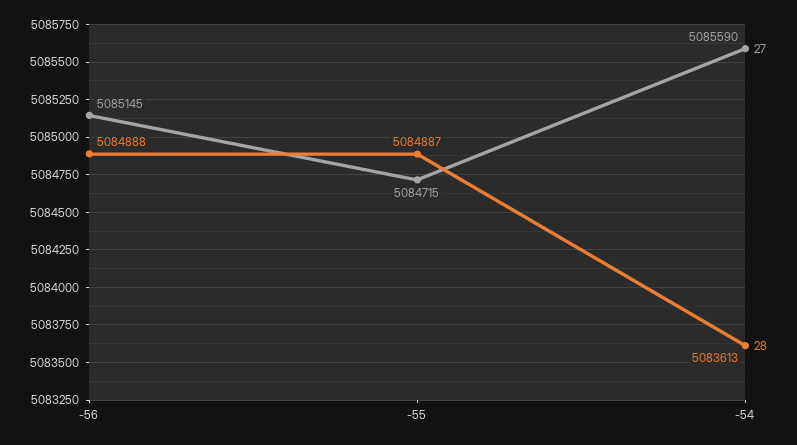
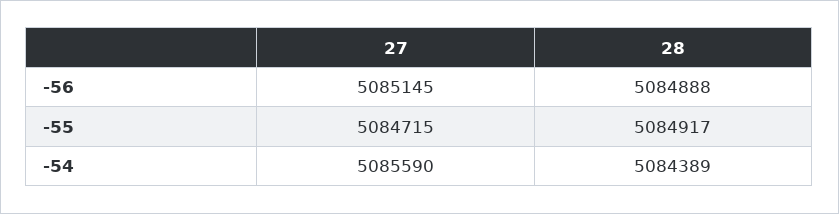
28, -55: 5084887 -> 5084917
28, -54: 5083613 -> 5084389

